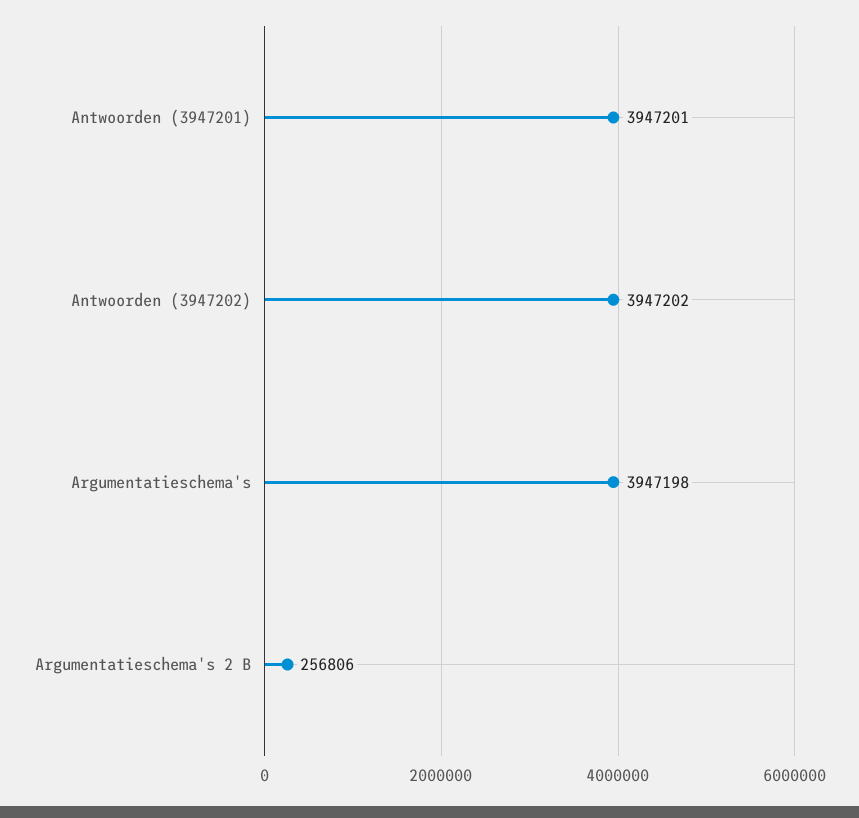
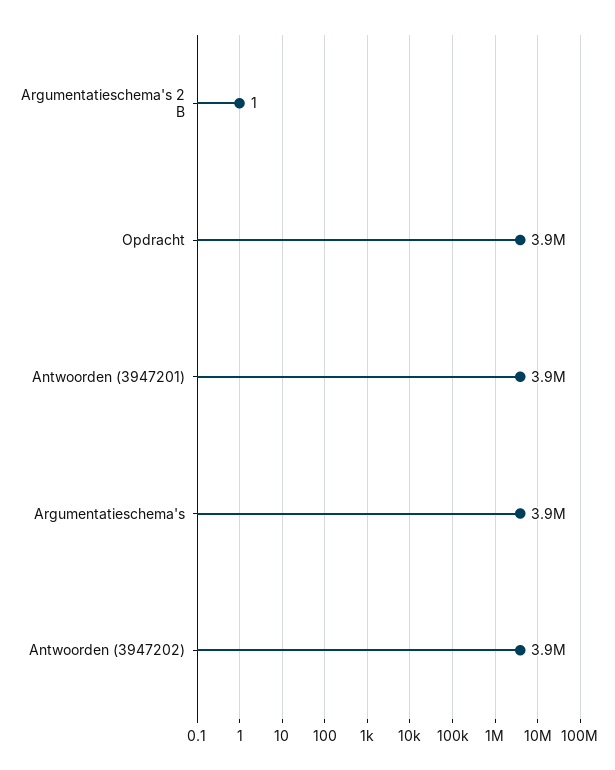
Argumentatieschema's 2 B: 256806 -> 1
Opdracht: none -> 3900000

